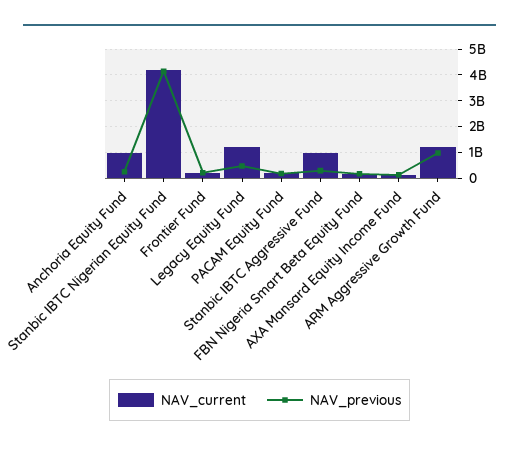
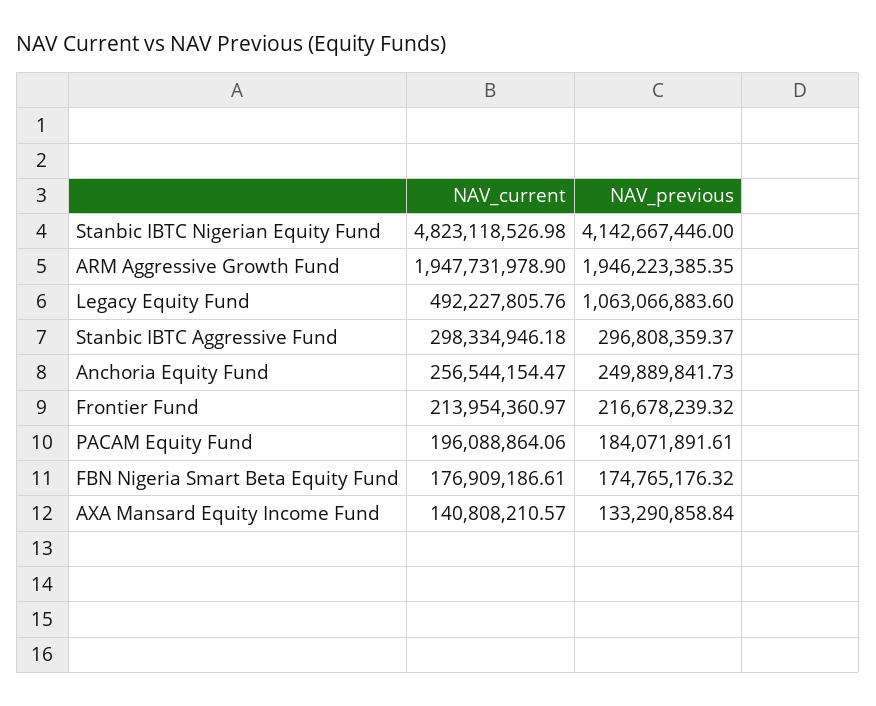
NAV_current, Anchoria Equity Fund: 1000000000 -> 256544154.47
NAV_current, Stanbic IBTC Nigerian Equity Fund: 4250000000 -> 4823118526.98
NAV_current, Legacy Equity Fund: 1250000000 -> 492227805.76
NAV_previous, Legacy Equity Fund: 500000000 -> 1063066883.6
NAV_current, Stanbic IBTC Aggressive Fund: 1000000000 -> 298334946.18
NAV_current, ARM Aggressive Growth Fund: 1250000000 -> 1947731978.9
NAV_previous, ARM Aggressive Growth Fund: 1000000000 -> 1946223385.35

